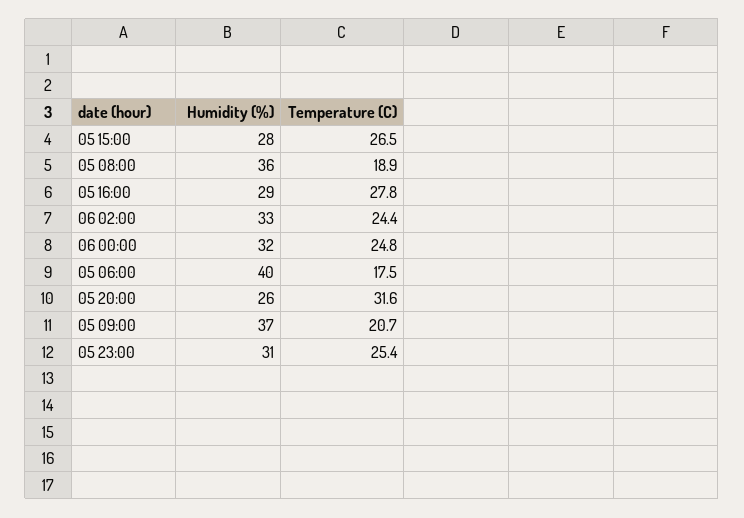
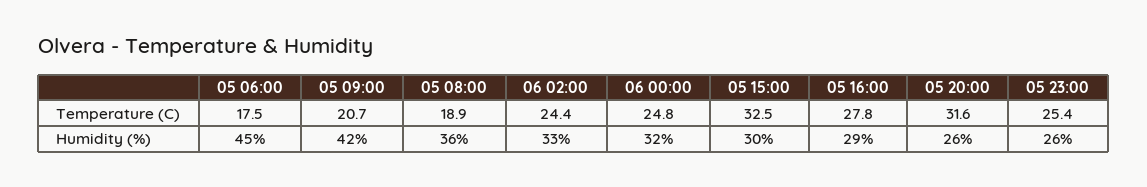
Humidity (%), 05 15:00: 28 -> 30
Temperature (C), 05 15:00: 26.5 -> 32.5
Humidity (%), 05 06:00: 40 -> 45
Humidity (%), 05 09:00: 37 -> 42
Humidity (%), 05 23:00: 31 -> 26

